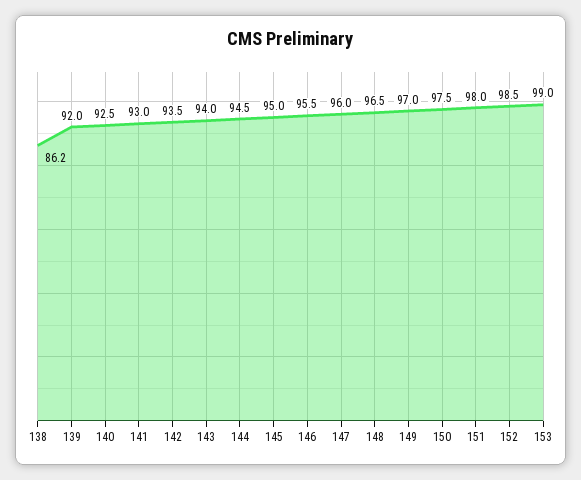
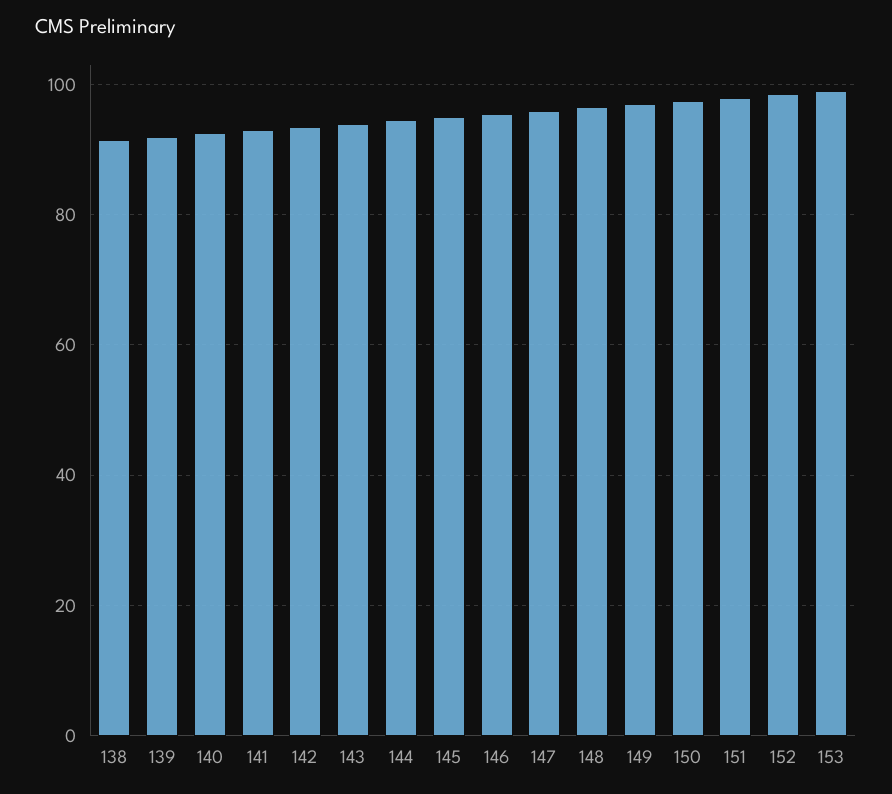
138: 86.2 -> 92

